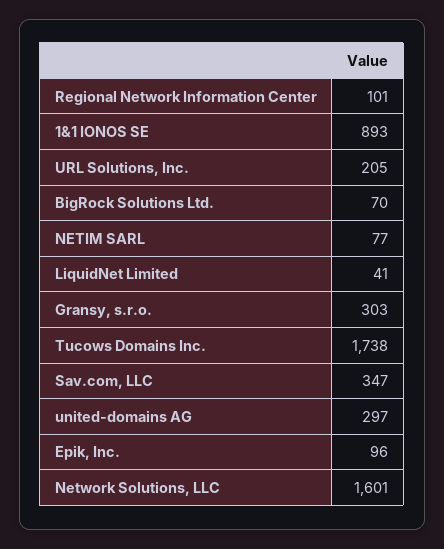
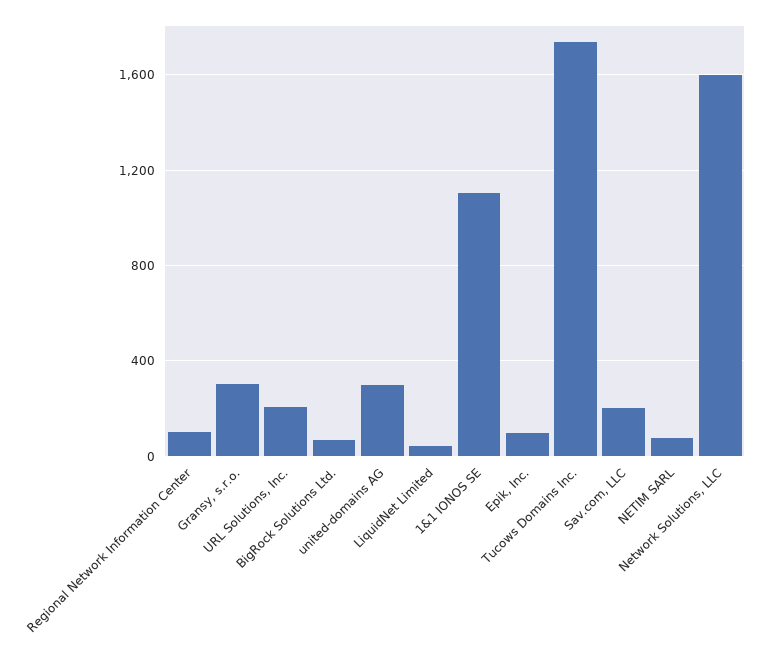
1&1 IONOS SE: 893 -> 1100
Sav.com, LLC: 347 -> 200

